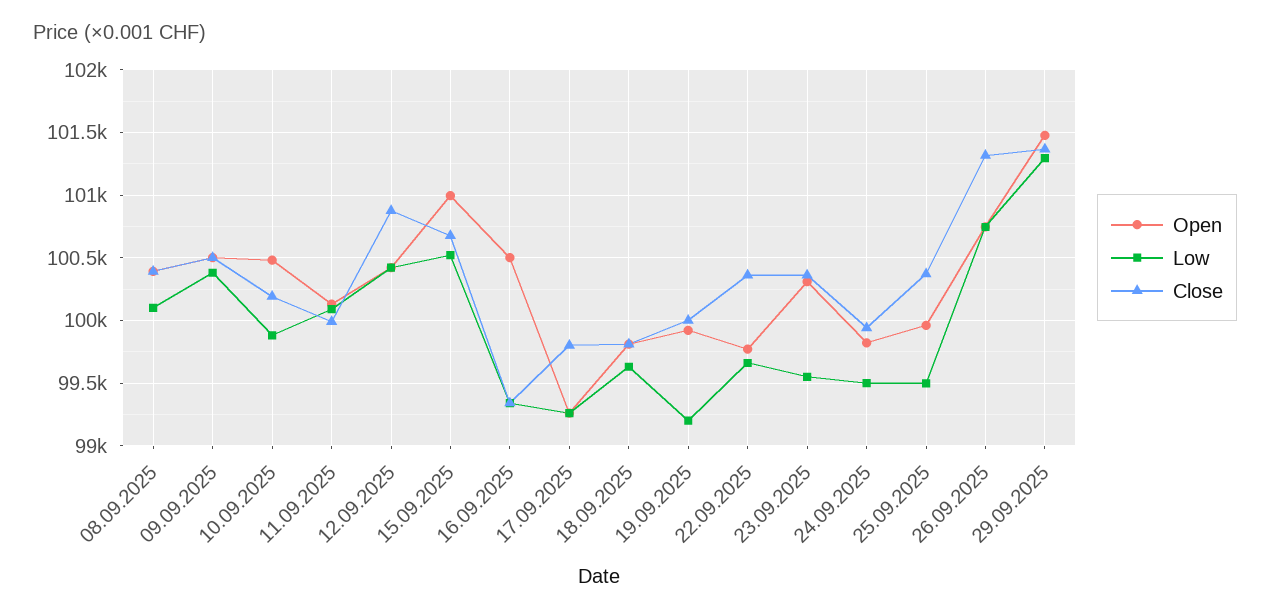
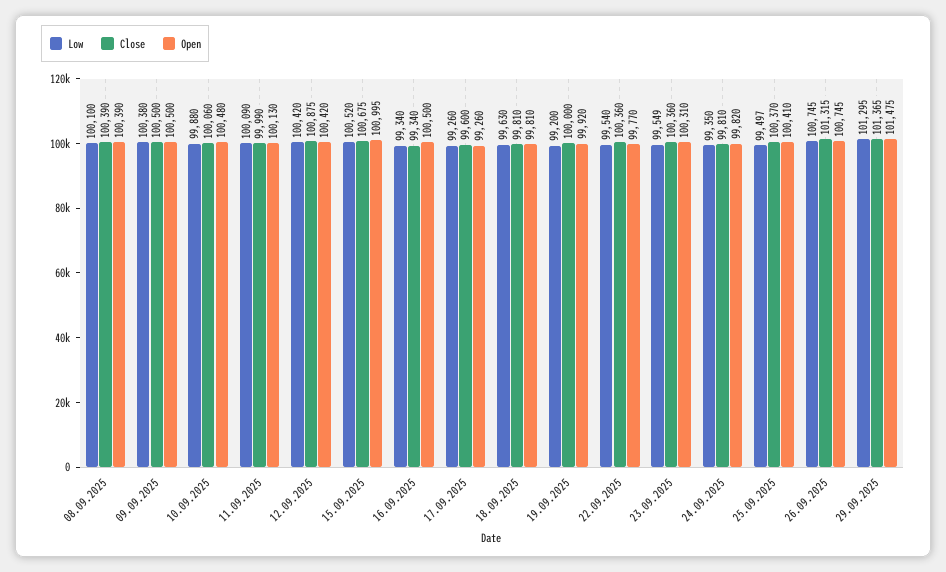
Close, 10.09.2025: 100200 -> 100060
Close, 17.09.2025: 99800 -> 99600
Low, 22.09.2025: 99650 -> 99540
Low, 24.09.2025: 99500 -> 99350
Close, 24.09.2025: 99950 -> 99810
Open, 25.09.2025: 99950 -> 100410

